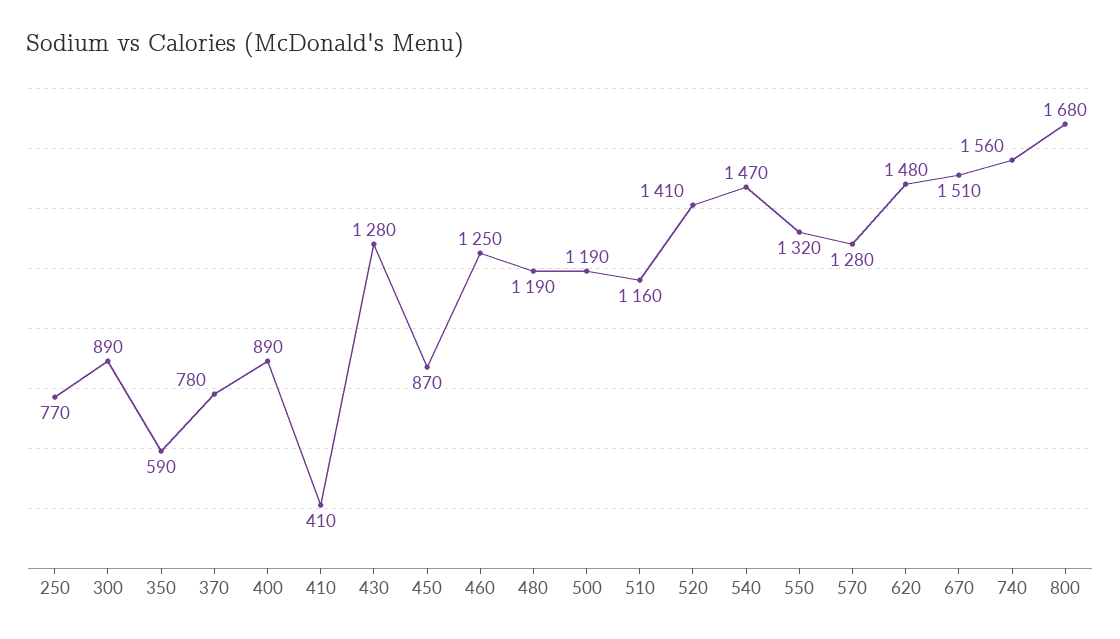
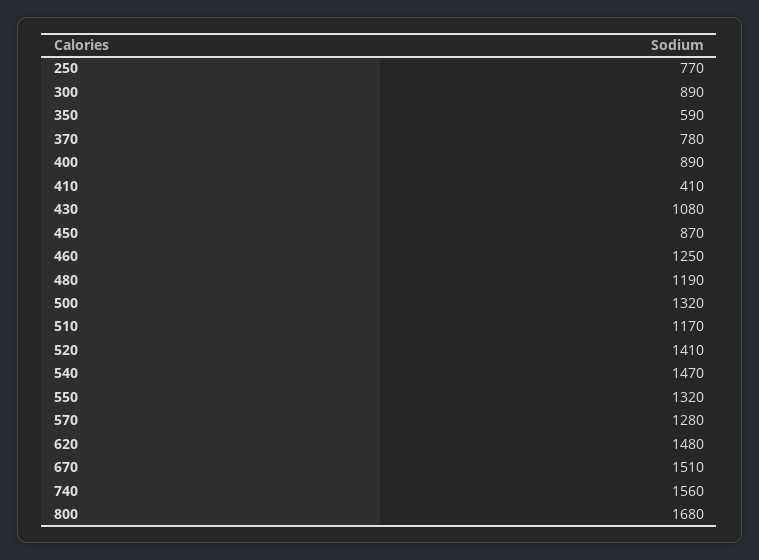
430: 1280 -> 1080
500: 1190 -> 1320
510: 1160 -> 1170

